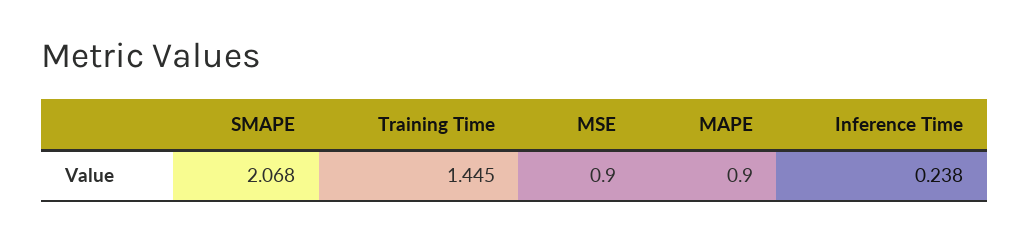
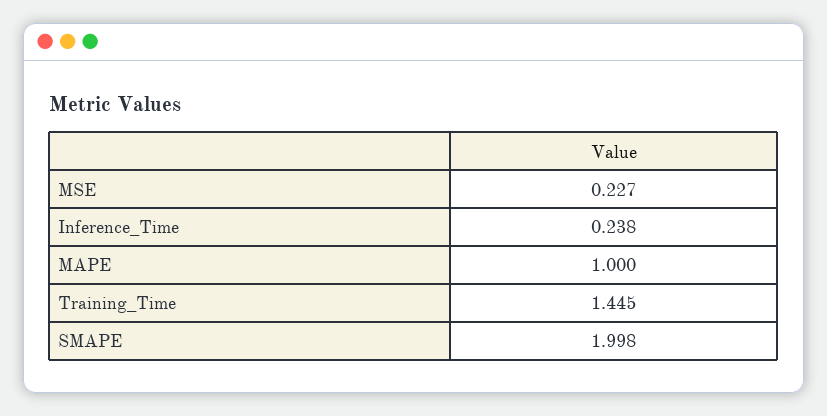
SMAPE: 2.068 -> 1.998
MSE: 0.9 -> 0.227
MAPE: 0.9 -> 1

